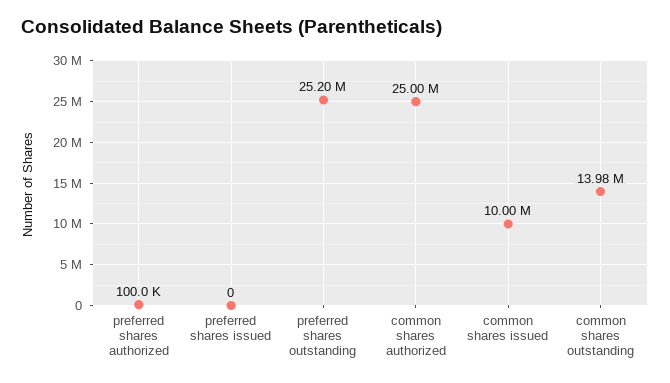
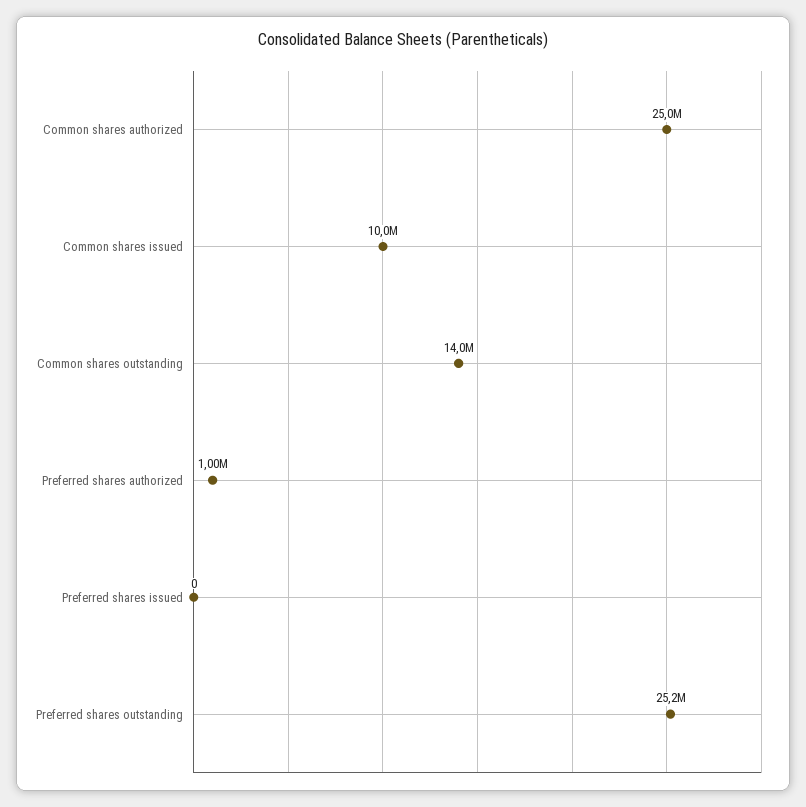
preferred shares authorized: 100000 -> 1000000

